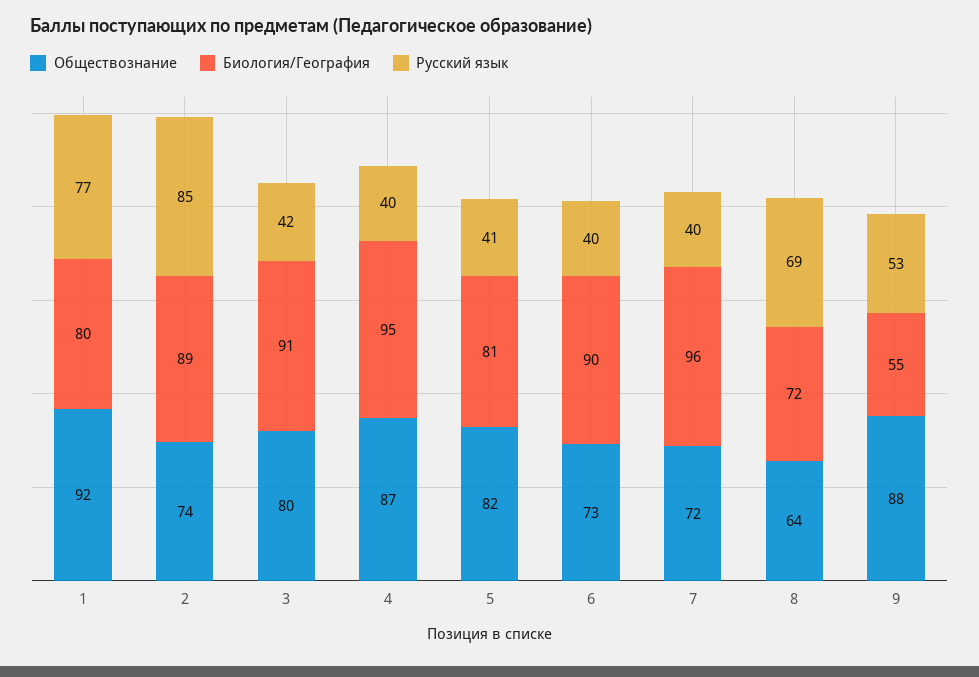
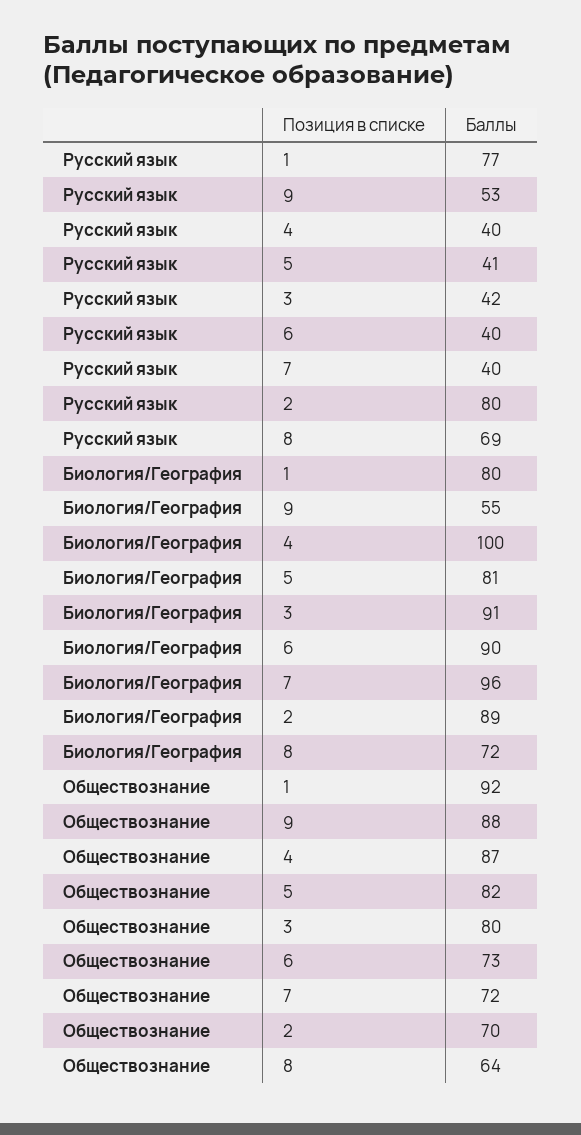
Обществознание, 2: 74 -> 70
Русский язык, 2: 85 -> 80
Биология/География, 4: 95 -> 100

